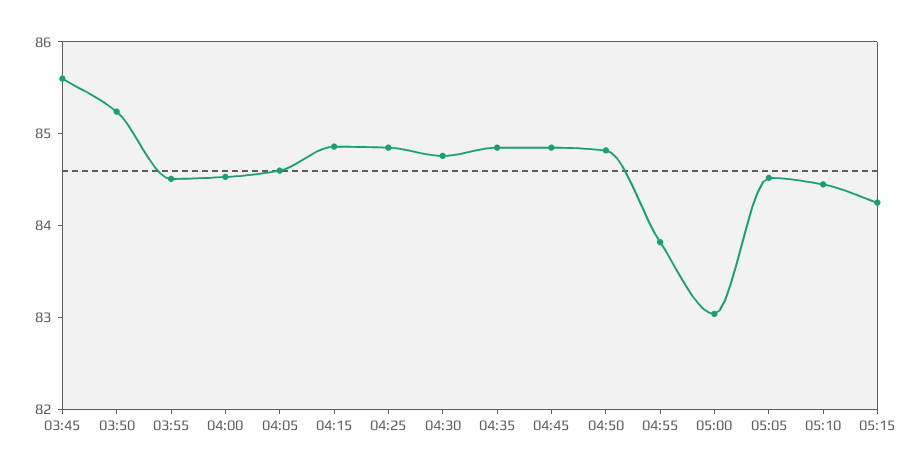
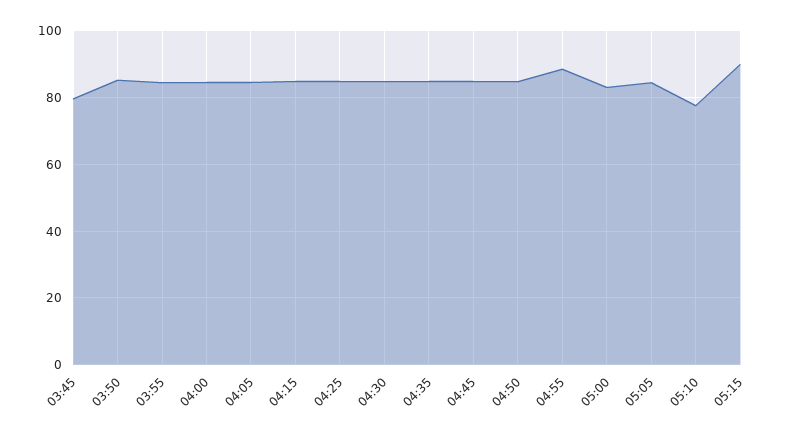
03:45: 85.6 -> 80
04:55: 83.8 -> 88
05:10: 84.4 -> 78
05:15: 84.2 -> 90

